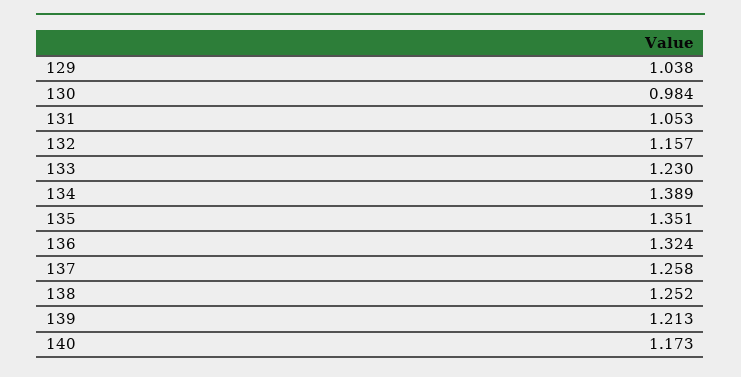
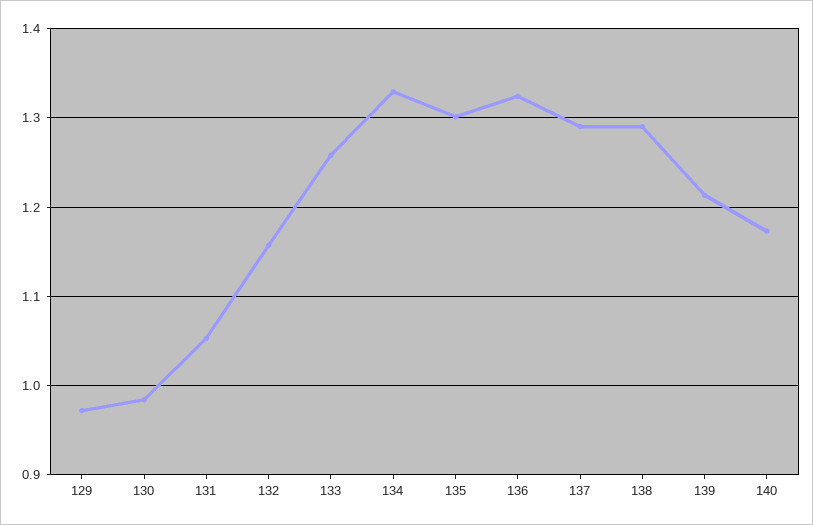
129: 1.038 -> 0.97
133: 1.23 -> 1.26
134: 1.389 -> 1.33
135: 1.351 -> 1.3
137: 1.258 -> 1.29
138: 1.252 -> 1.29

